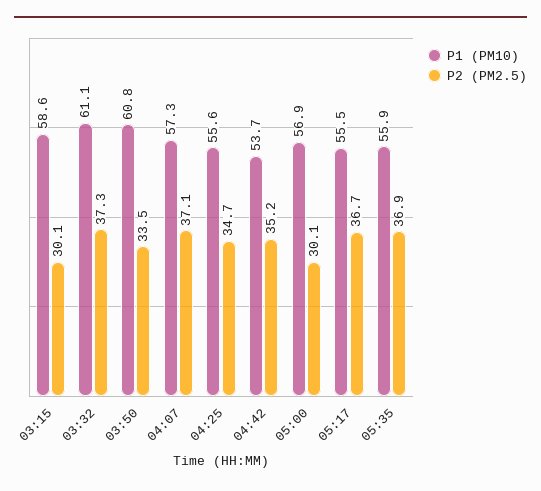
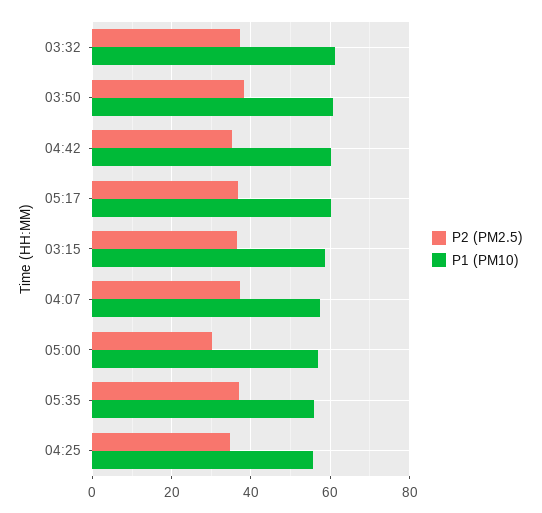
P2 (PM2.5), 03:15: 30.1 -> 36
P2 (PM2.5), 03:50: 33.5 -> 38
P1 (PM10), 04:42: 53.7 -> 60
P1 (PM10), 05:17: 55.5 -> 60

